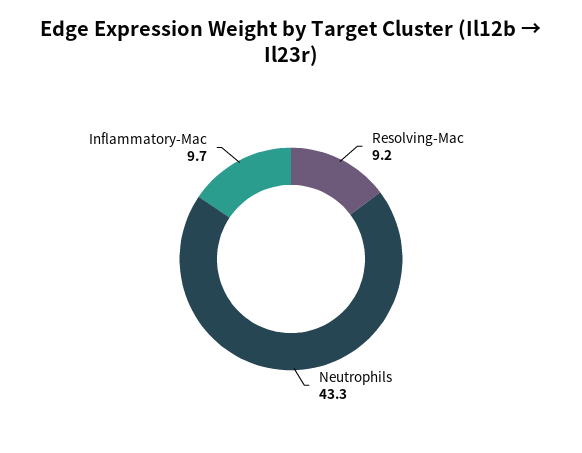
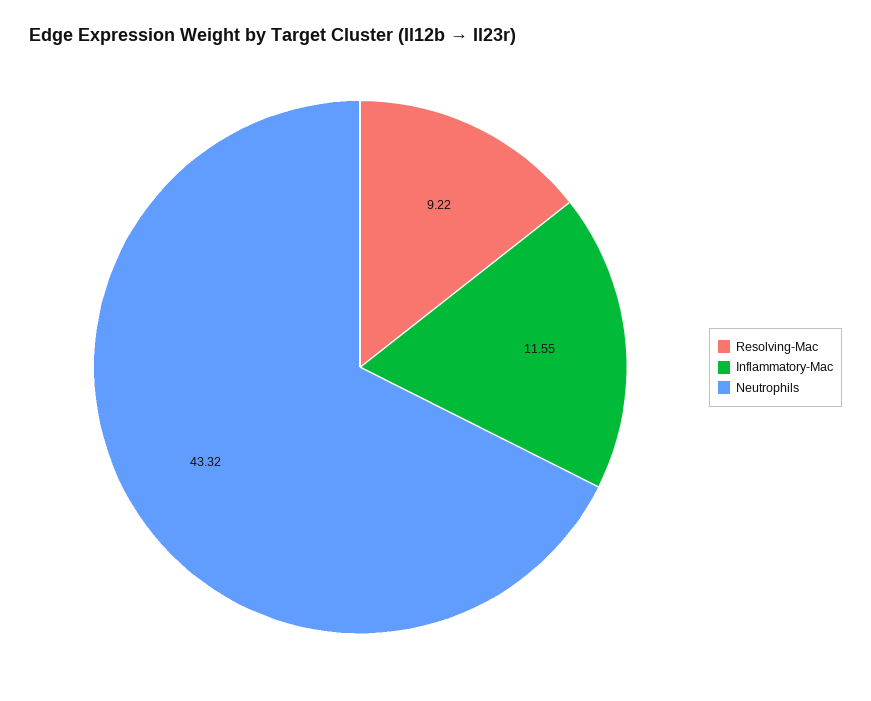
Inflammatory-Mac: 9.7 -> 11.55

